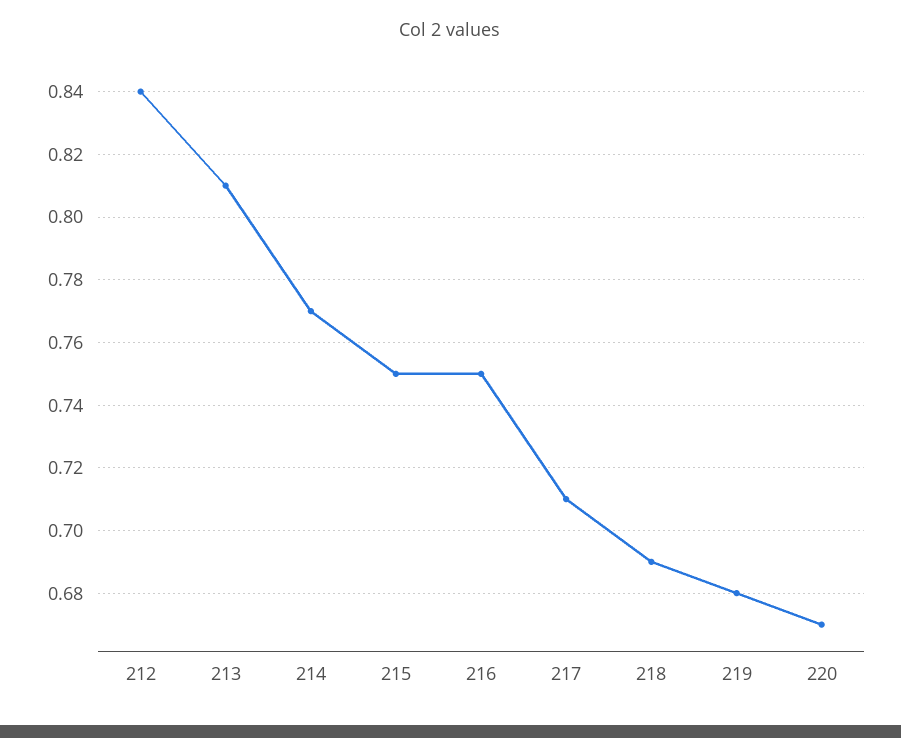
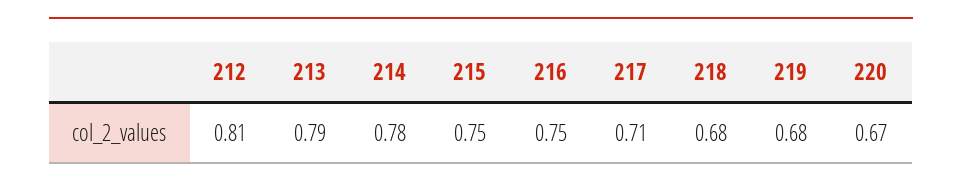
212: 0.84 -> 0.81
213: 0.81 -> 0.79
214: 0.77 -> 0.78
218: 0.69 -> 0.68

